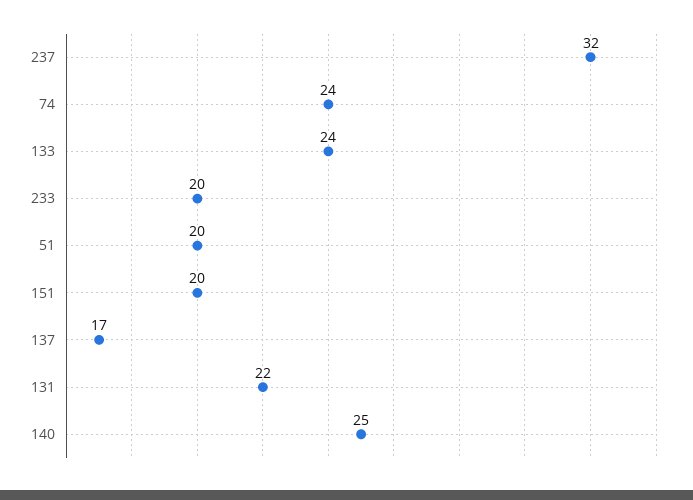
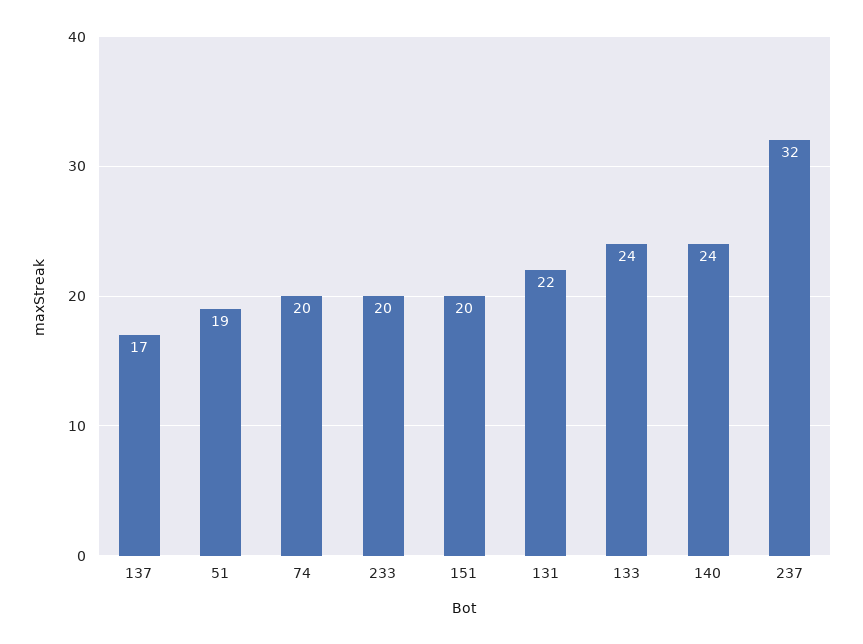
74: 24 -> 20
51: 20 -> 19
140: 25 -> 24

